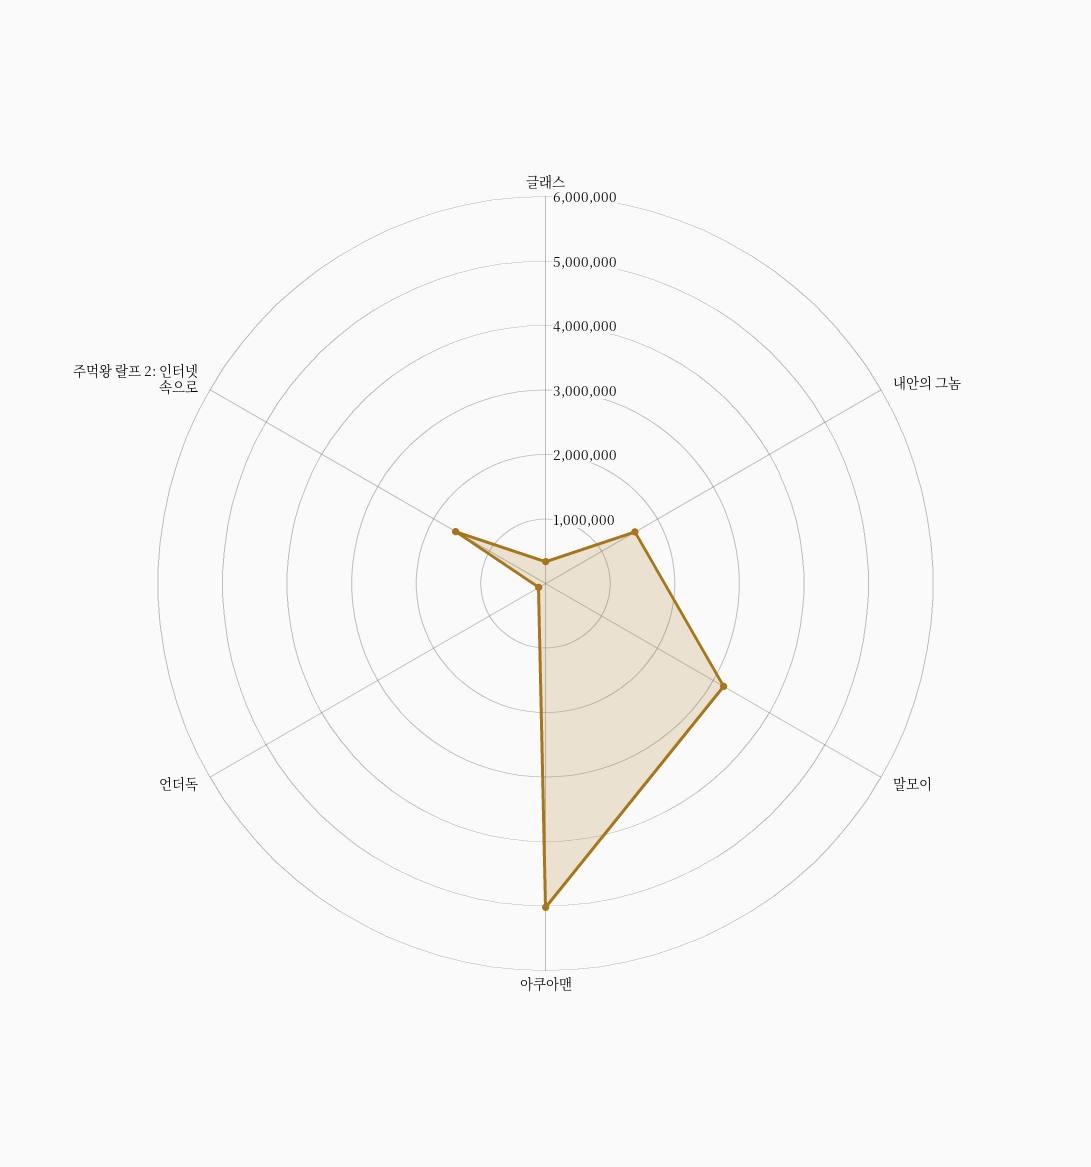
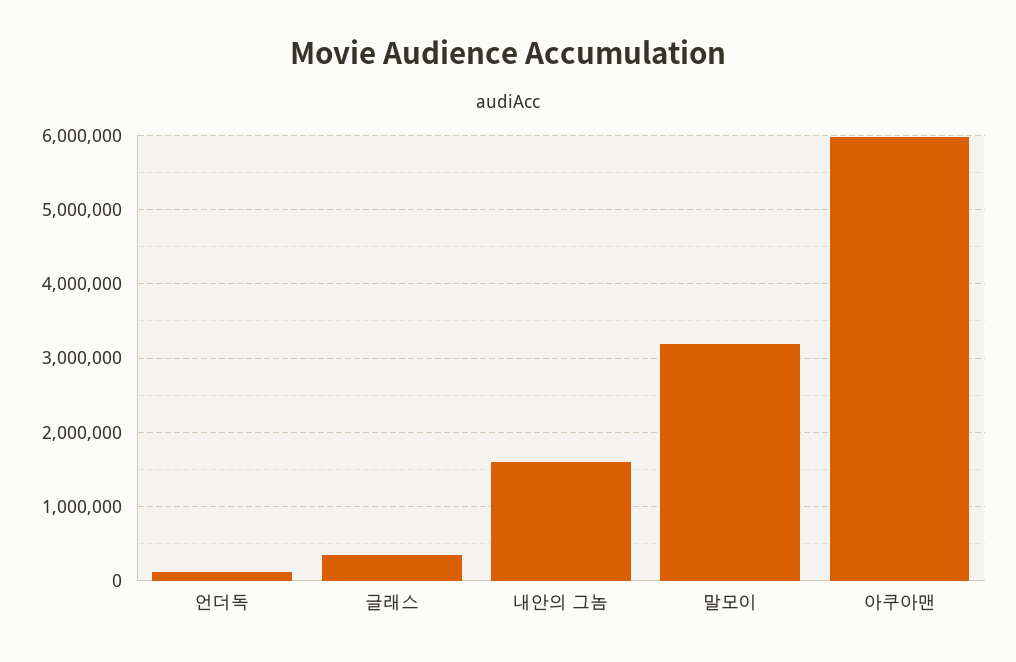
아쿠아맨: 5000000 -> 6000000
주먹왕 랄프 2: 인터넷 속으로: 1600000 -> none

